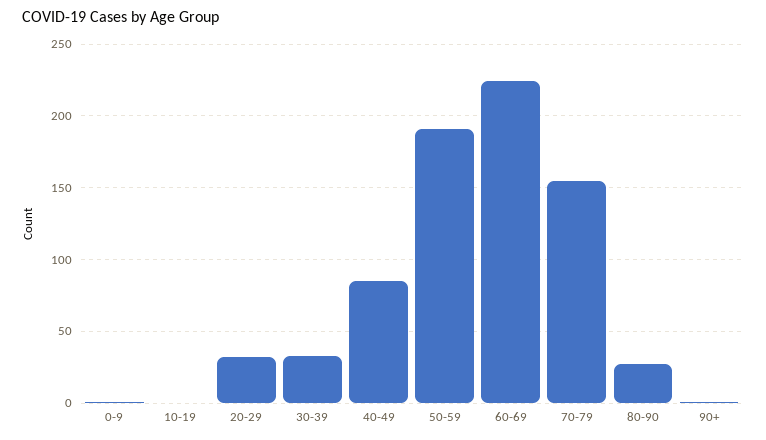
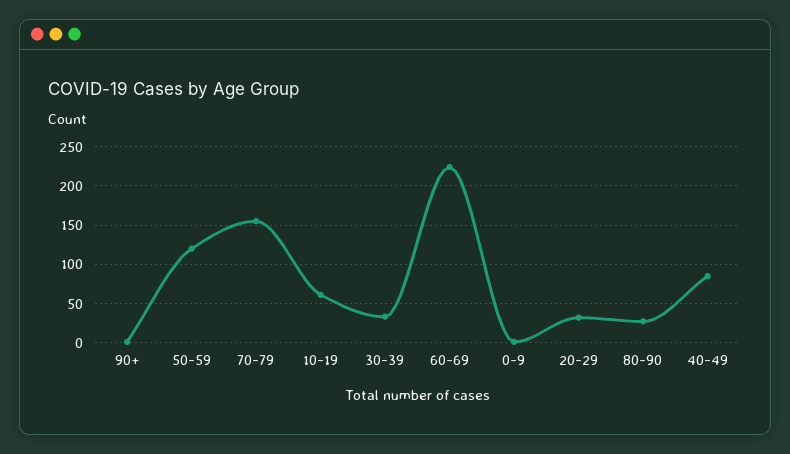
10-19: 0 -> 60
50-59: 190 -> 120

